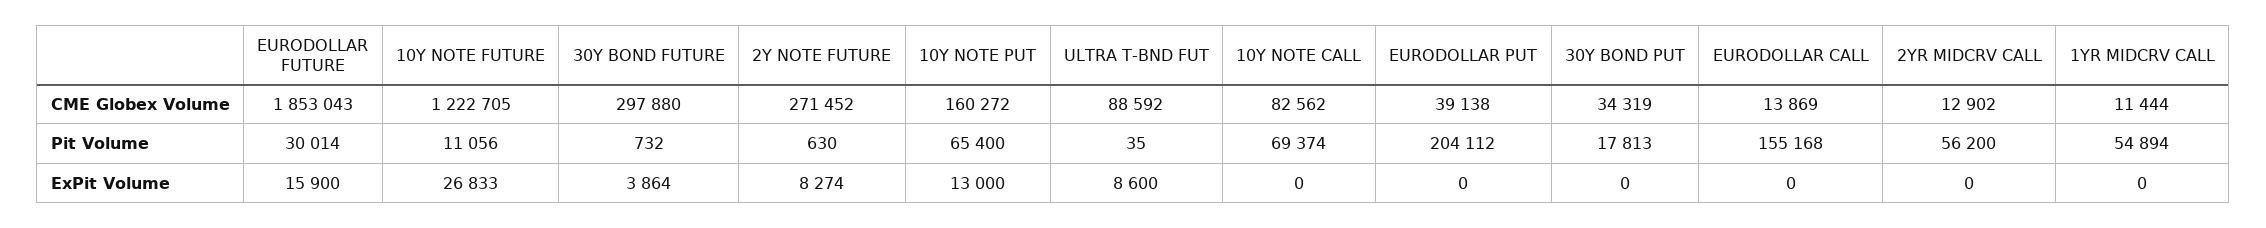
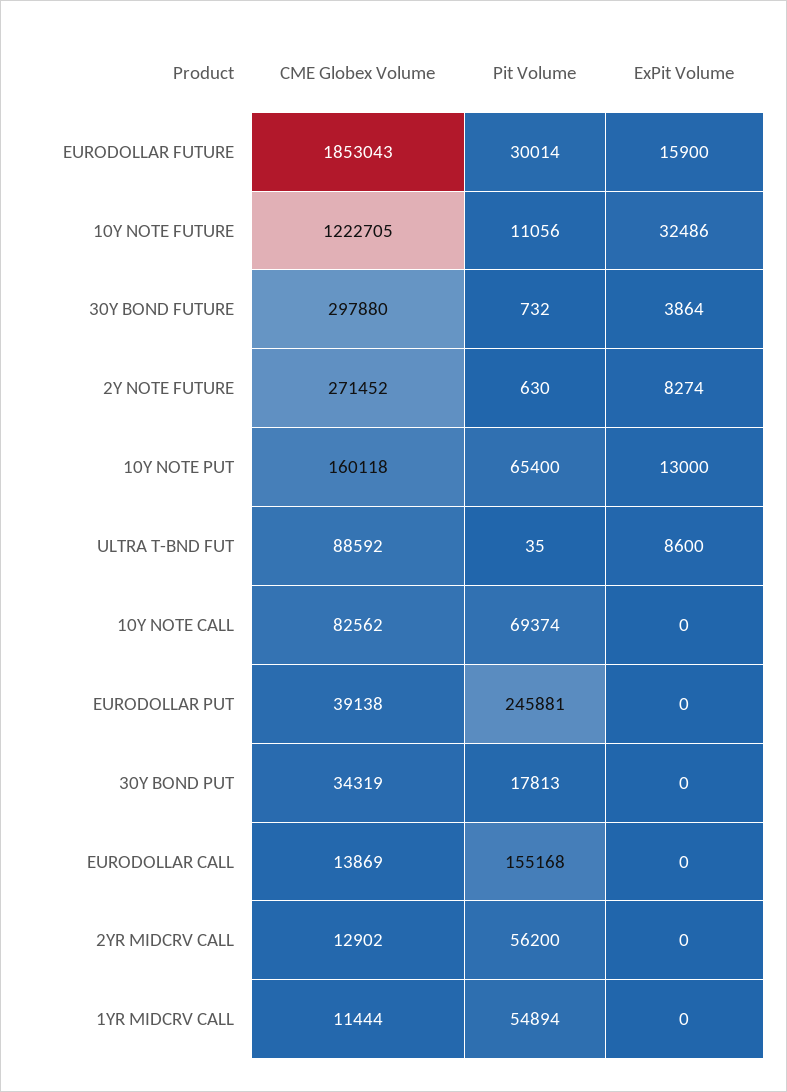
10Y NOTE PUT, CME Globex Volume: 160272 -> 160118
EURODOLLAR PUT, Pit Volume: 204112 -> 245881
10Y NOTE FUTURE, ExPit Volume: 26833 -> 32486

